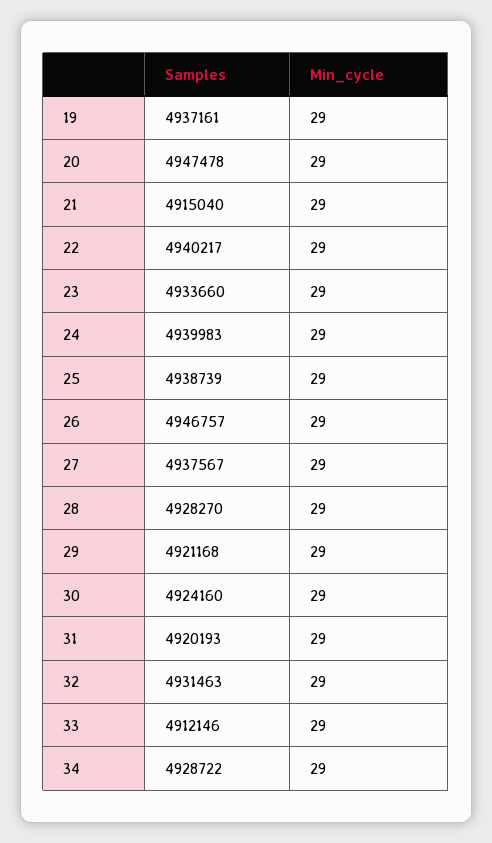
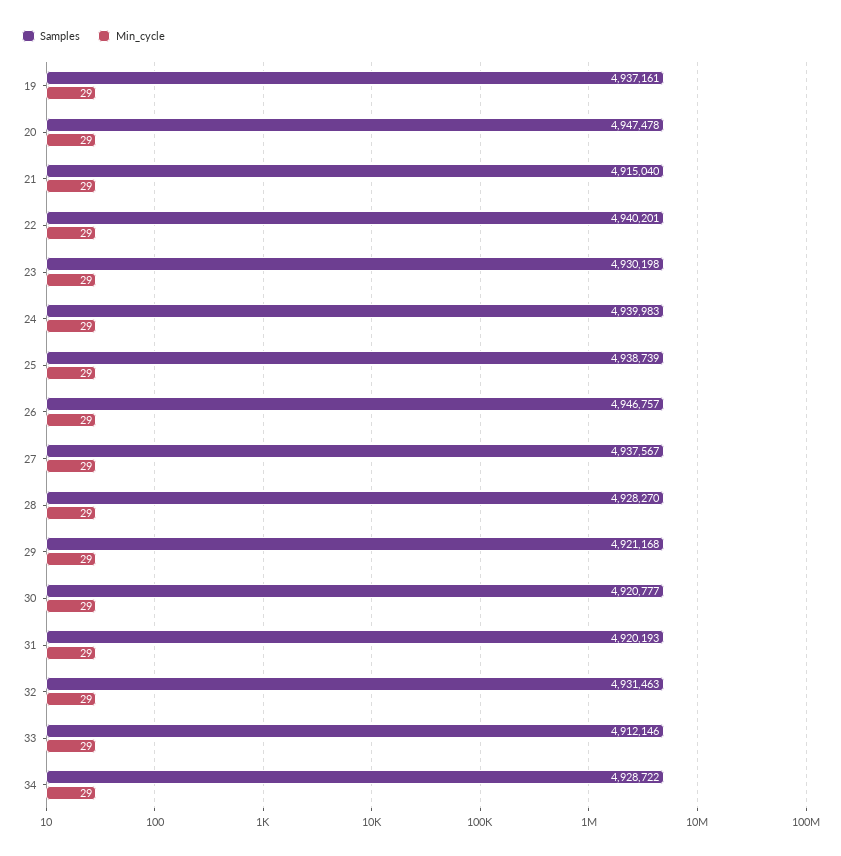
Samples, 22: 4940217 -> 4940201
Samples, 23: 4933660 -> 4930198
Samples, 30: 4924160 -> 4920777

